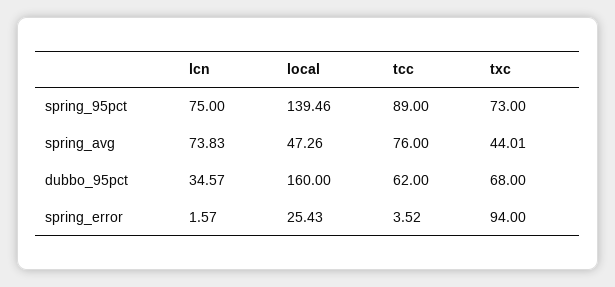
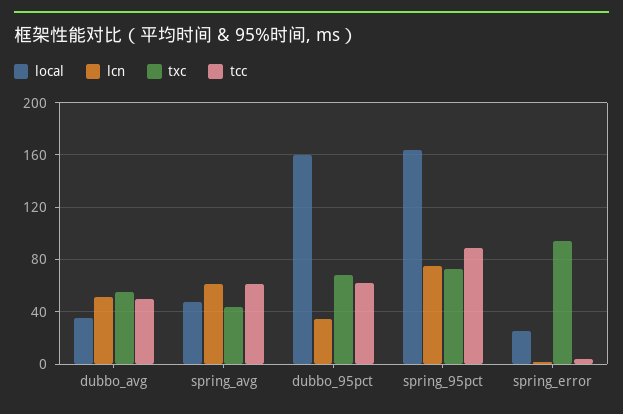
local, spring_95pct: 139.46 -> 165
lcn, spring_avg: 73.83 -> 60
tcc, spring_avg: 76 -> 60
local, dubbo_avg: none -> 35
lcn, dubbo_avg: none -> 50
txc, dubbo_avg: none -> 55
tcc, dubbo_avg: none -> 50

